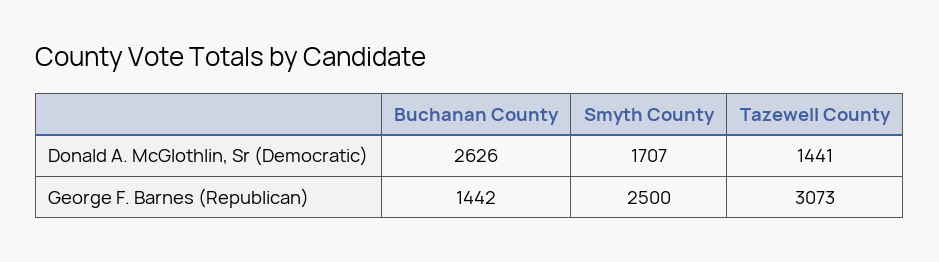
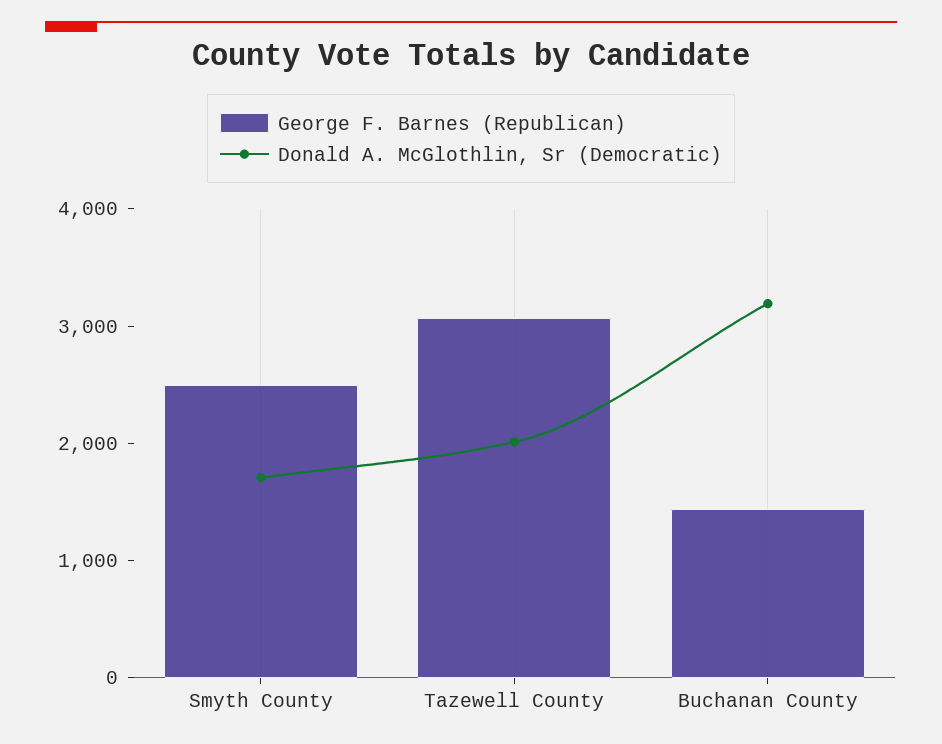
Donald A. McGlothlin, Sr (Democratic), Buchanan County: 2626 -> 3200
Donald A. McGlothlin, Sr (Democratic), Tazewell County: 1441 -> 2000

